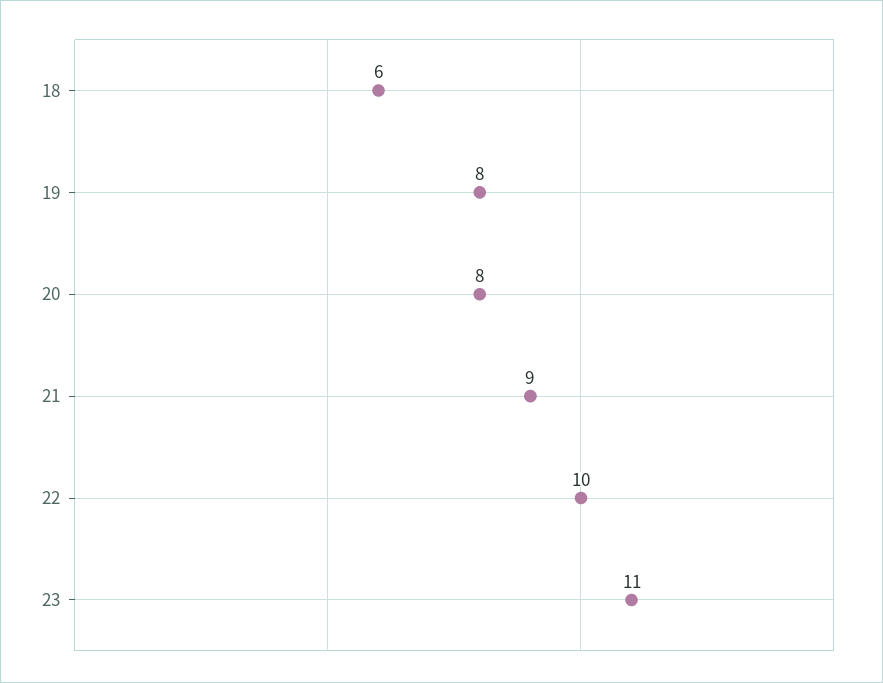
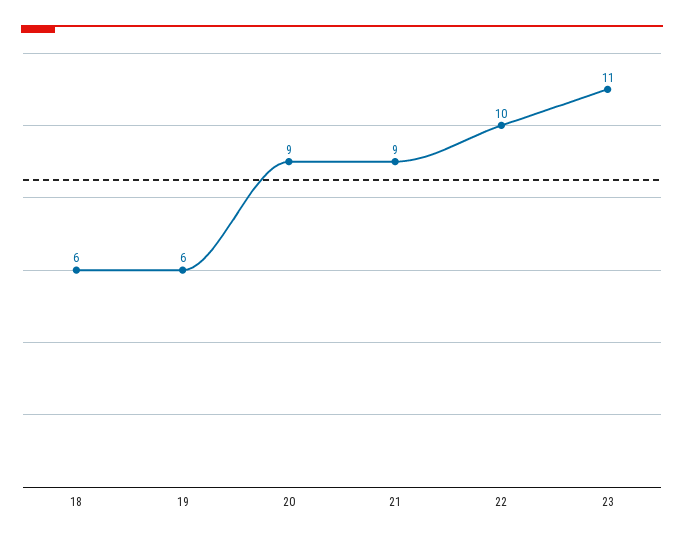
19: 8 -> 6
20: 8 -> 9

